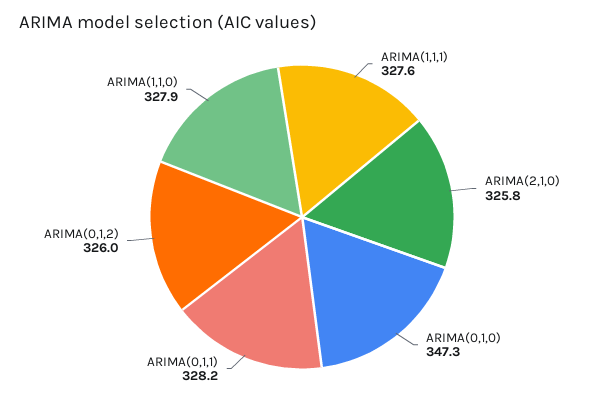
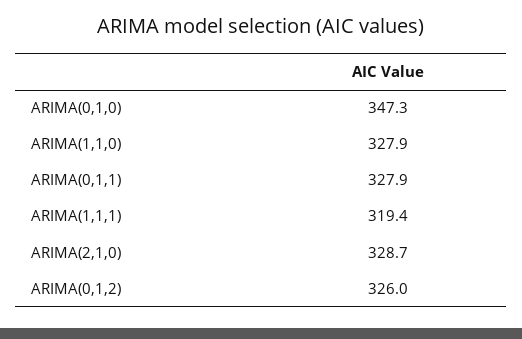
ARIMA(1,1,1): 327.6 -> 319.4
ARIMA(2,1,0): 325.8 -> 328.7
ARIMA(0,1,1): 328.2 -> 327.9

